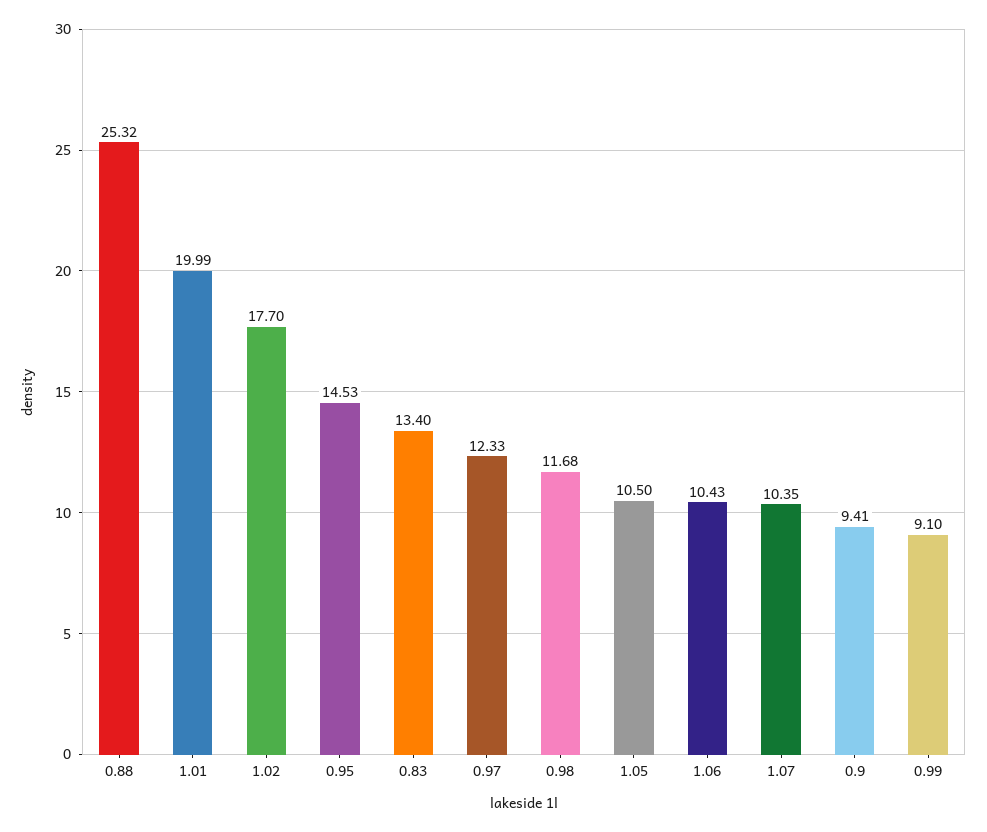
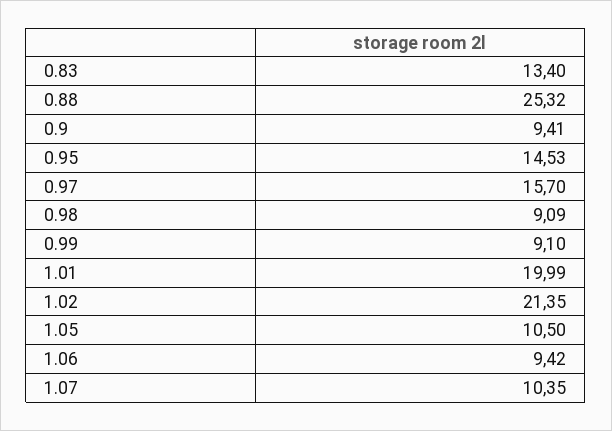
1.02: 17.7 -> 21.35
0.97: 12.33 -> 15.7
0.98: 11.68 -> 9.09
1.06: 10.43 -> 9.42

